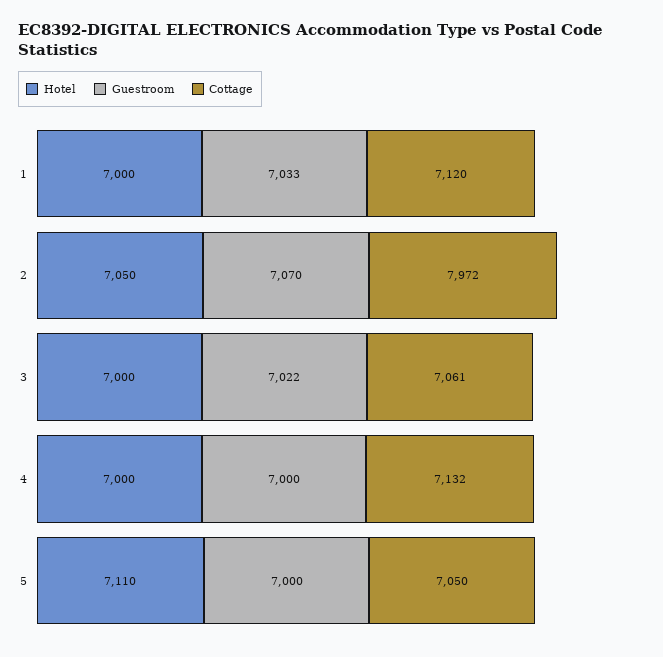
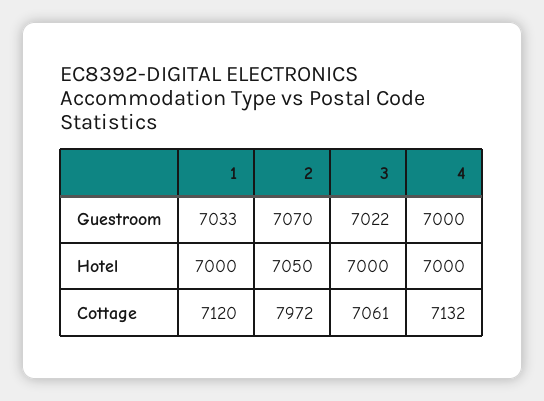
Hotel, 5: 7110 -> none
Guestroom, 5: 7000 -> none
Cottage, 5: 7050 -> none

